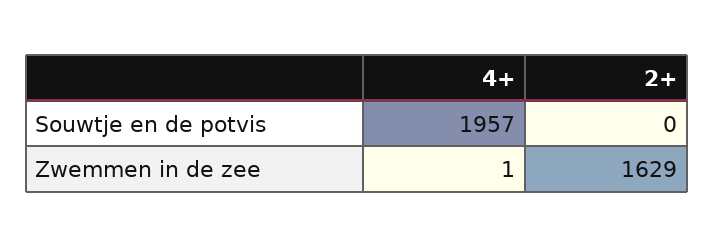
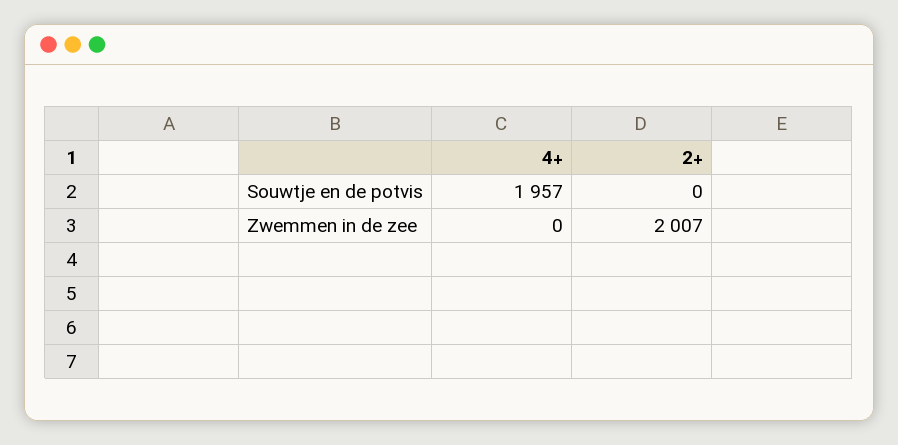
4+, Zwemmen in de zee: 1 -> 0
2+, Zwemmen in de zee: 1629 -> 2007

